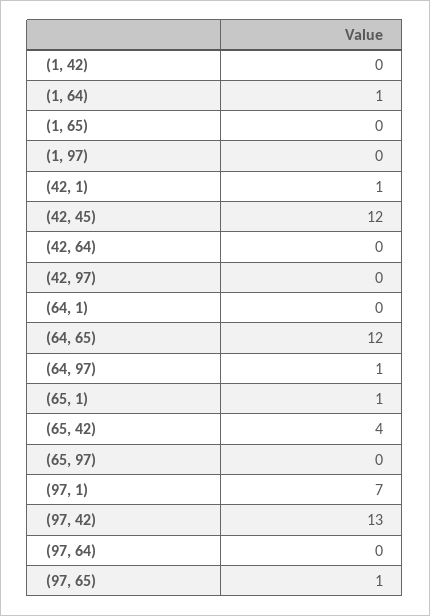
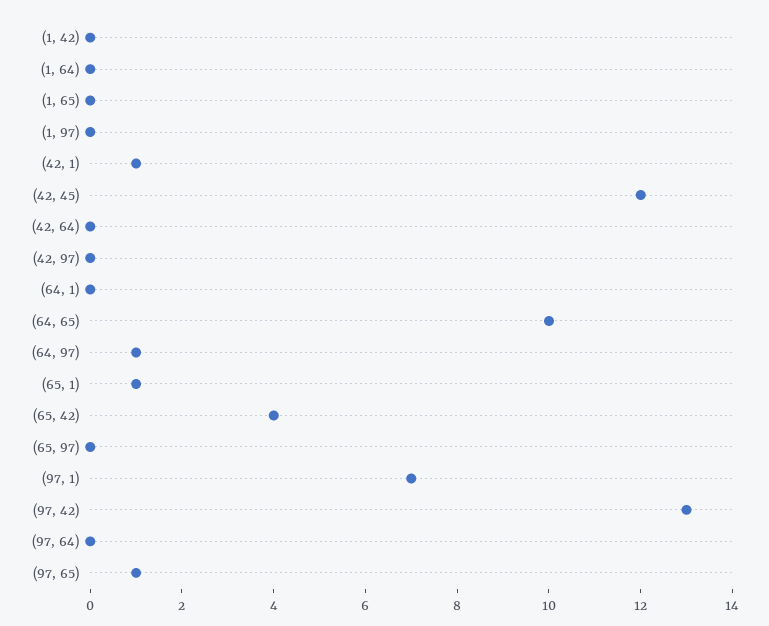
(1, 64): 1 -> 0
(64, 65): 12 -> 10

